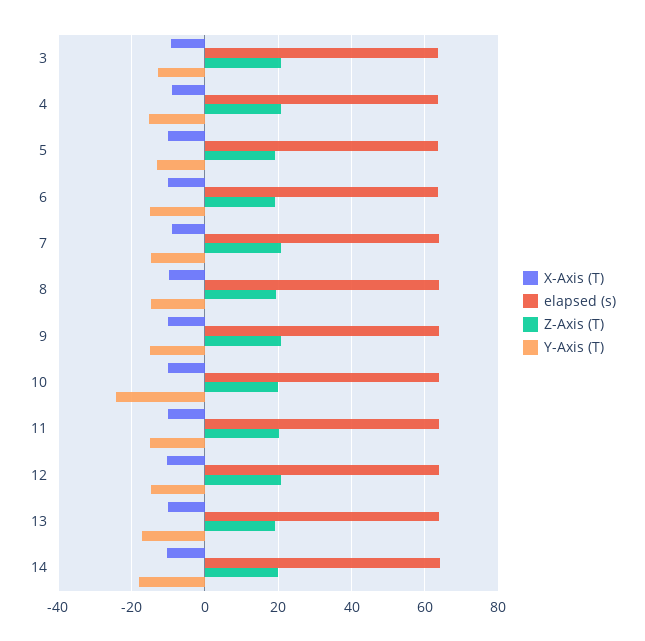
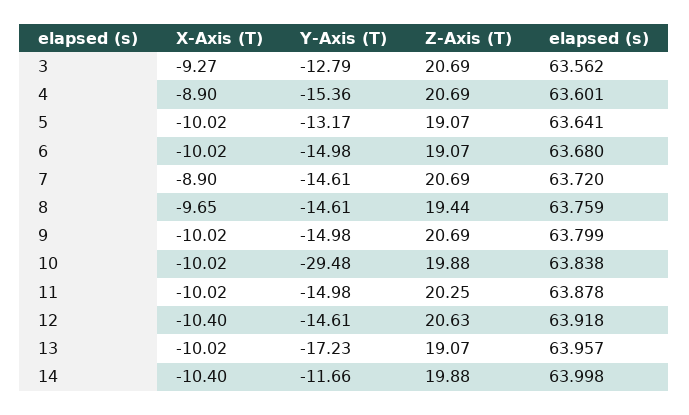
Y-Axis (T), 10: -24 -> -29.48
Y-Axis (T), 14: -18 -> -11.66

